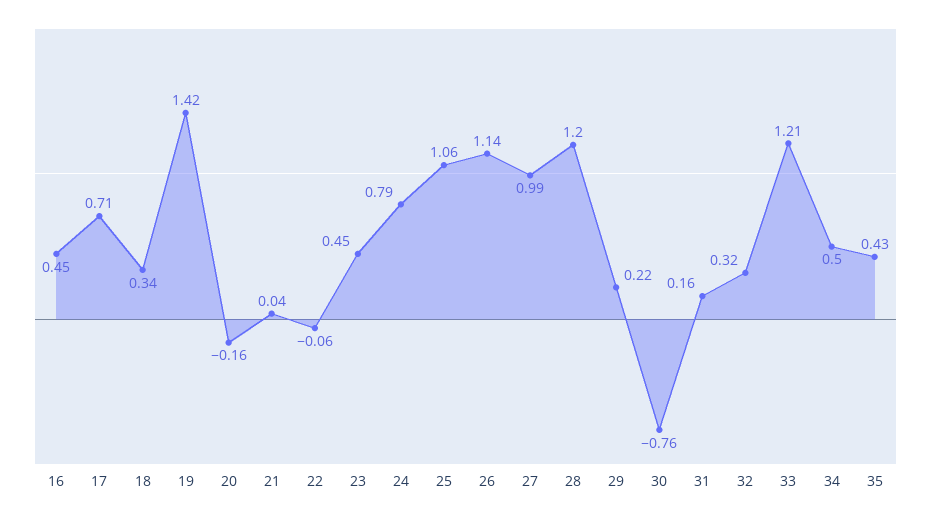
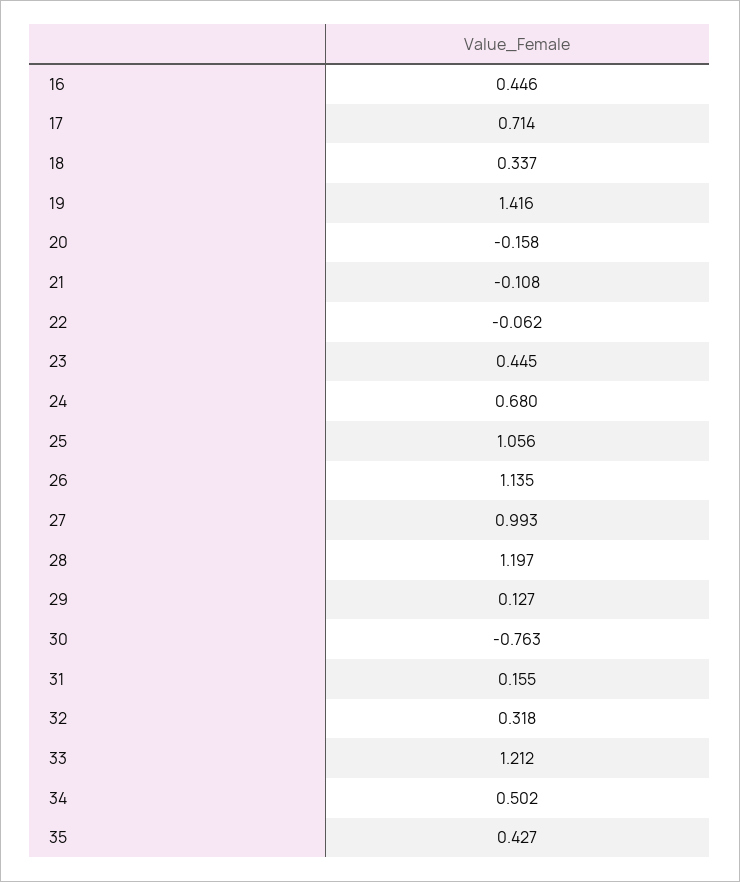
21: 0.04 -> -0.108
24: 0.79 -> 0.68
29: 0.22 -> 0.127

